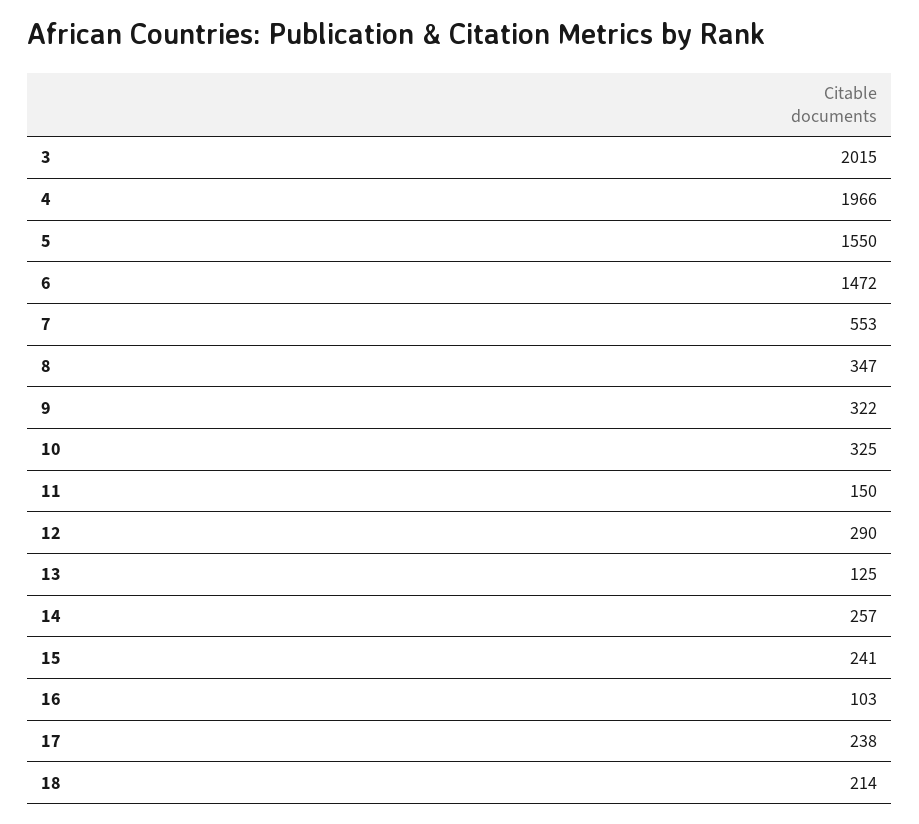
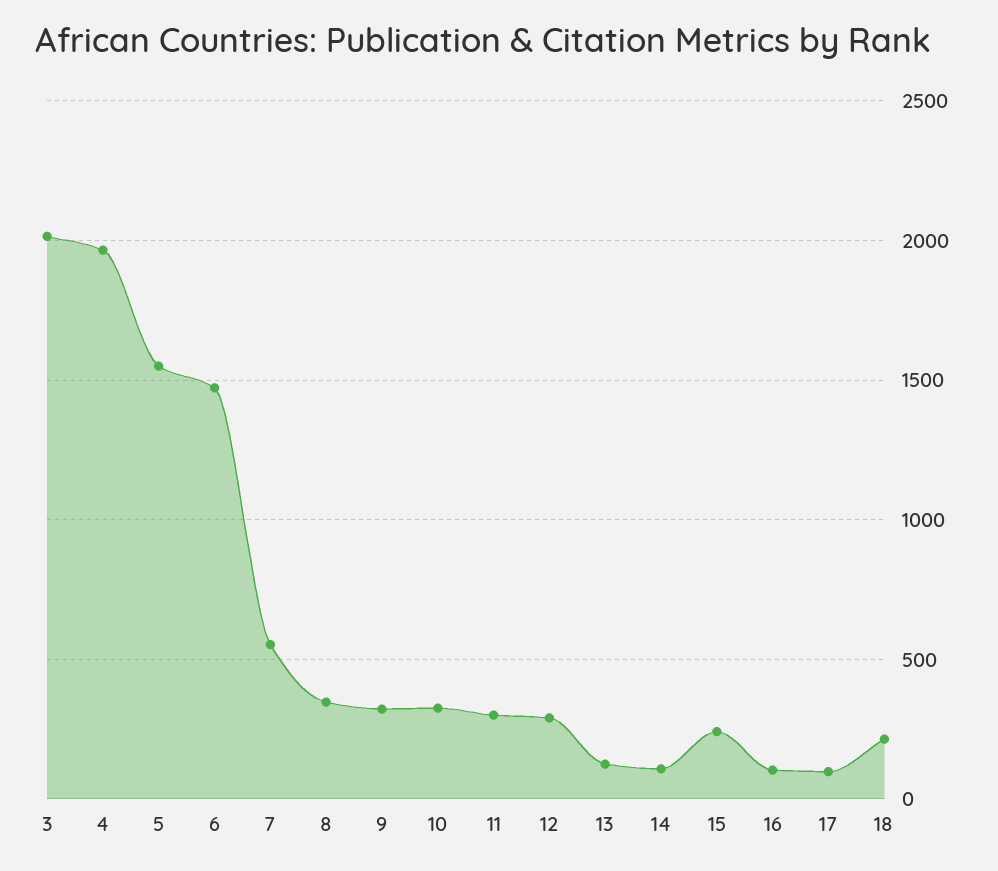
11: 150 -> 300
14: 257 -> 100
17: 238 -> 100

